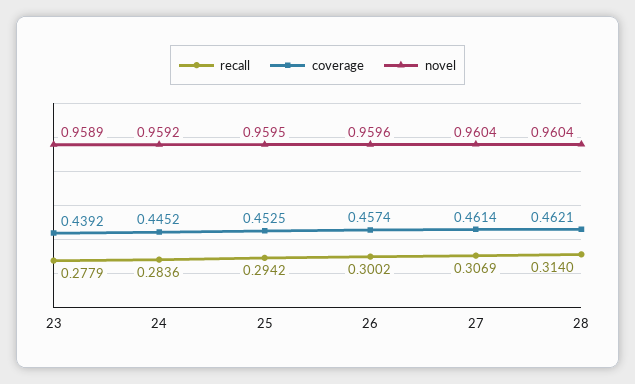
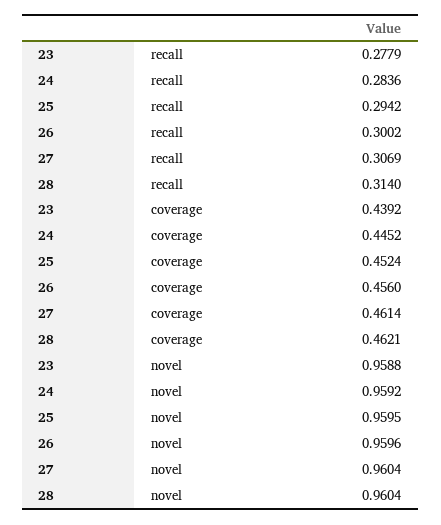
novel, 23: 0.9589 -> 0.9588
coverage, 25: 0.4525 -> 0.4524
coverage, 26: 0.4574 -> 0.456

